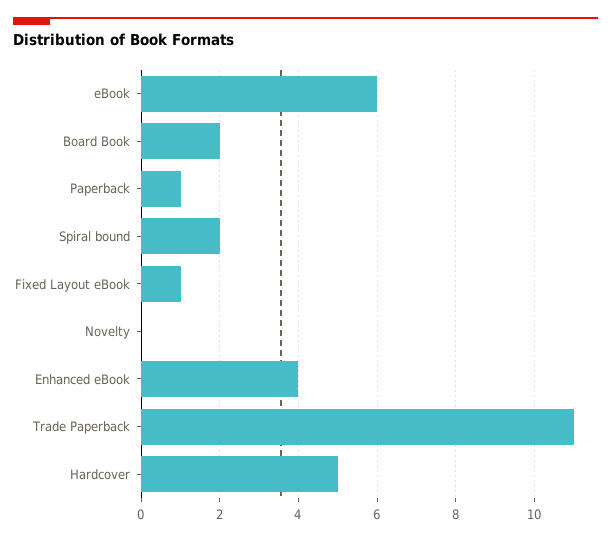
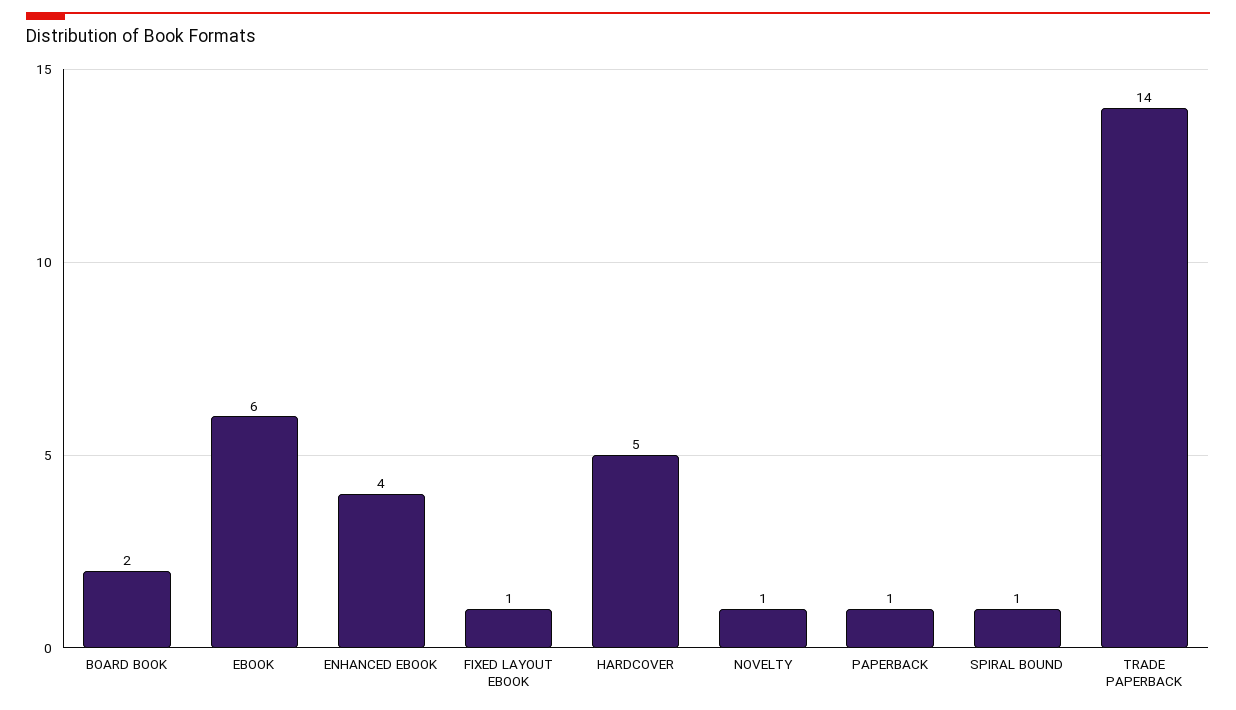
Spiral bound: 2 -> 1
Novelty: 0 -> 1
Trade Paperback: 11 -> 14

